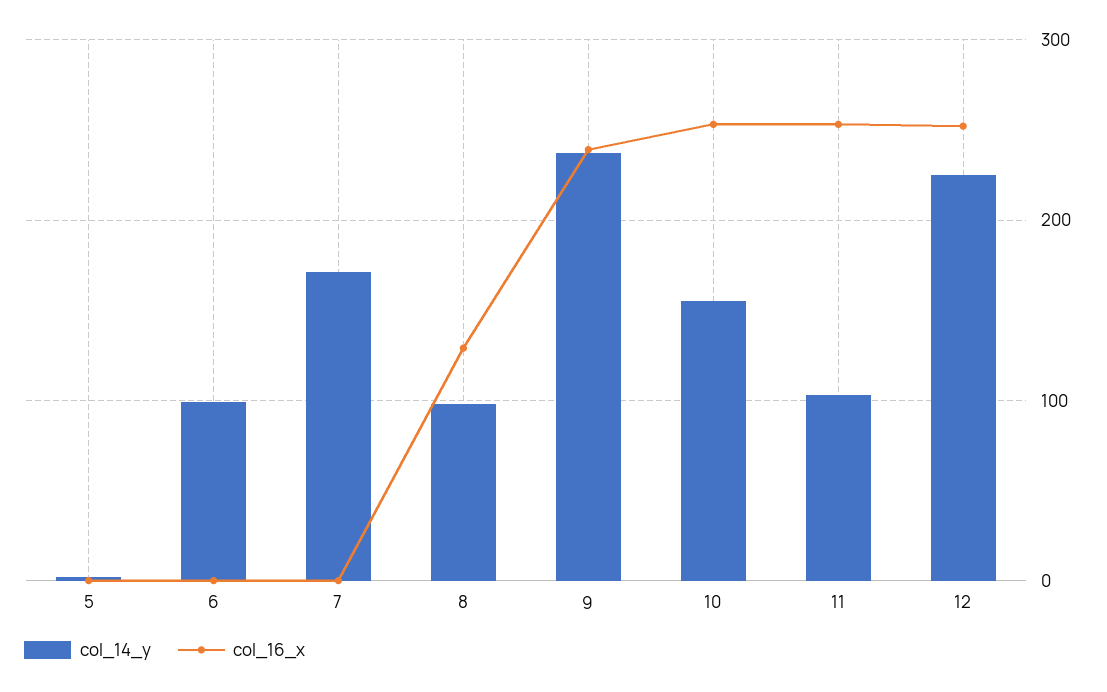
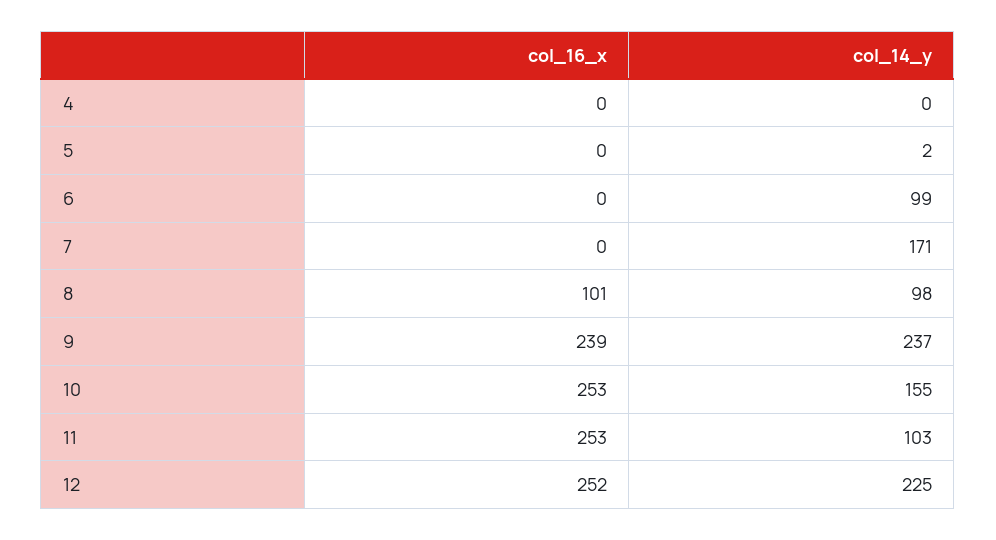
col_16_x, 8: 130 -> 101
col_16_x, 4: none -> 0
col_14_y, 4: none -> 0

